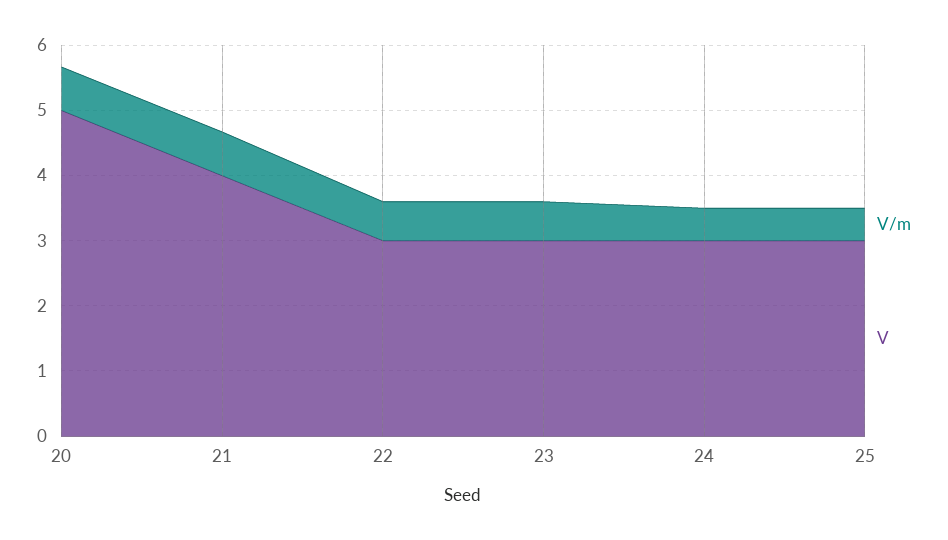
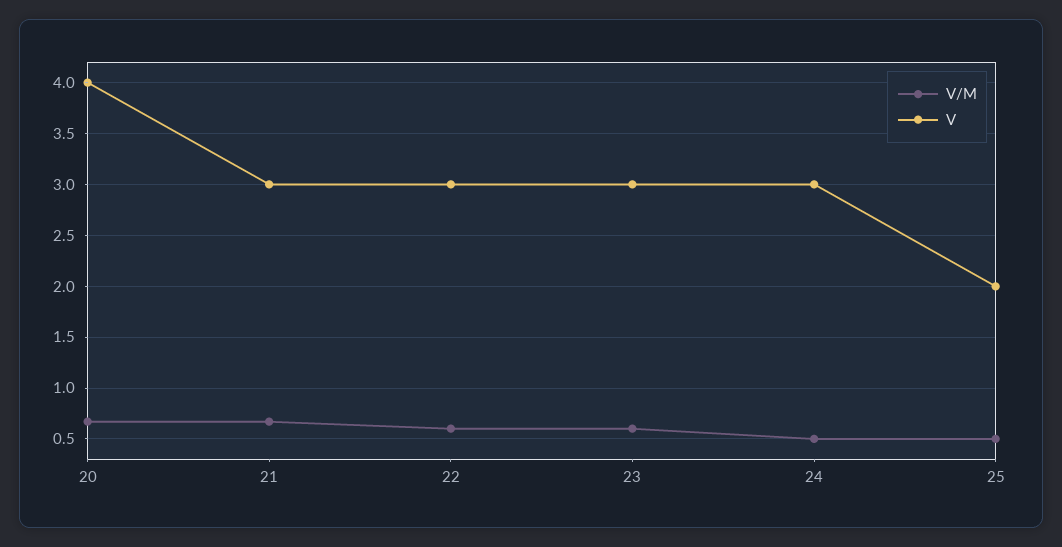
V, 20: 5 -> 4
V, 21: 4 -> 3
V, 25: 3 -> 2

